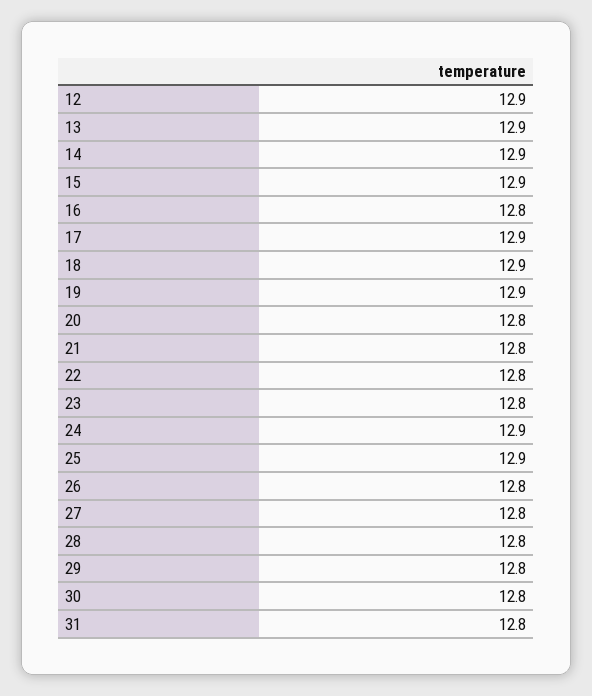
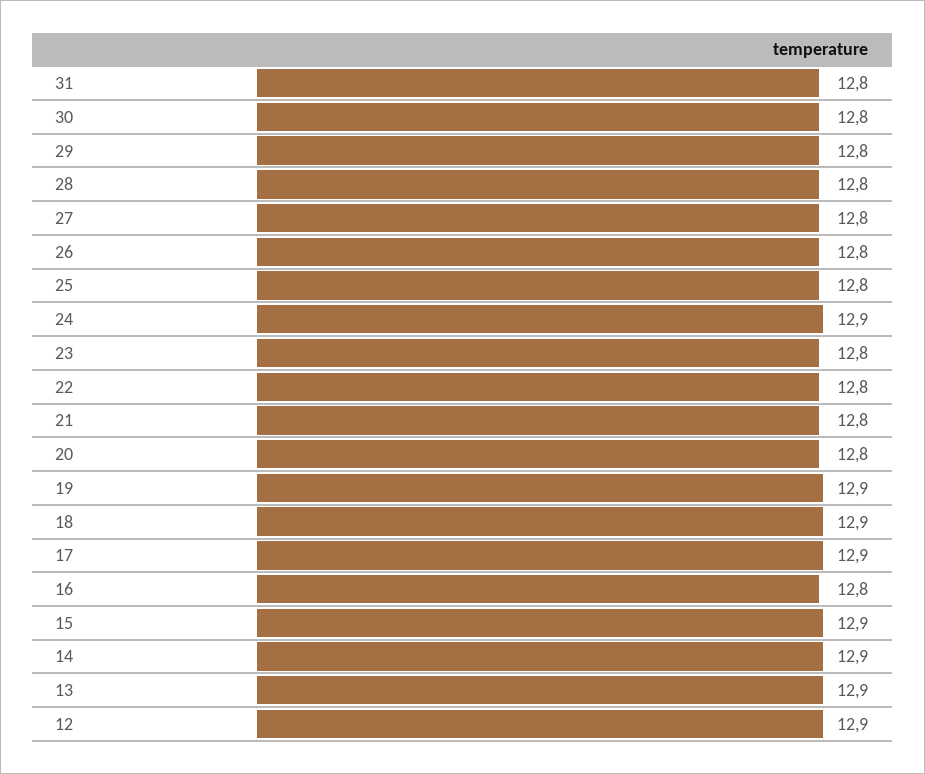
25: 12.9 -> 12.8

